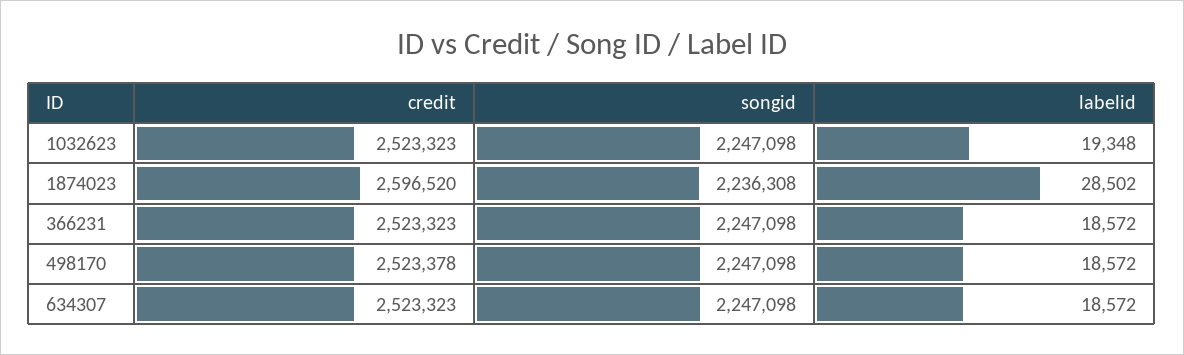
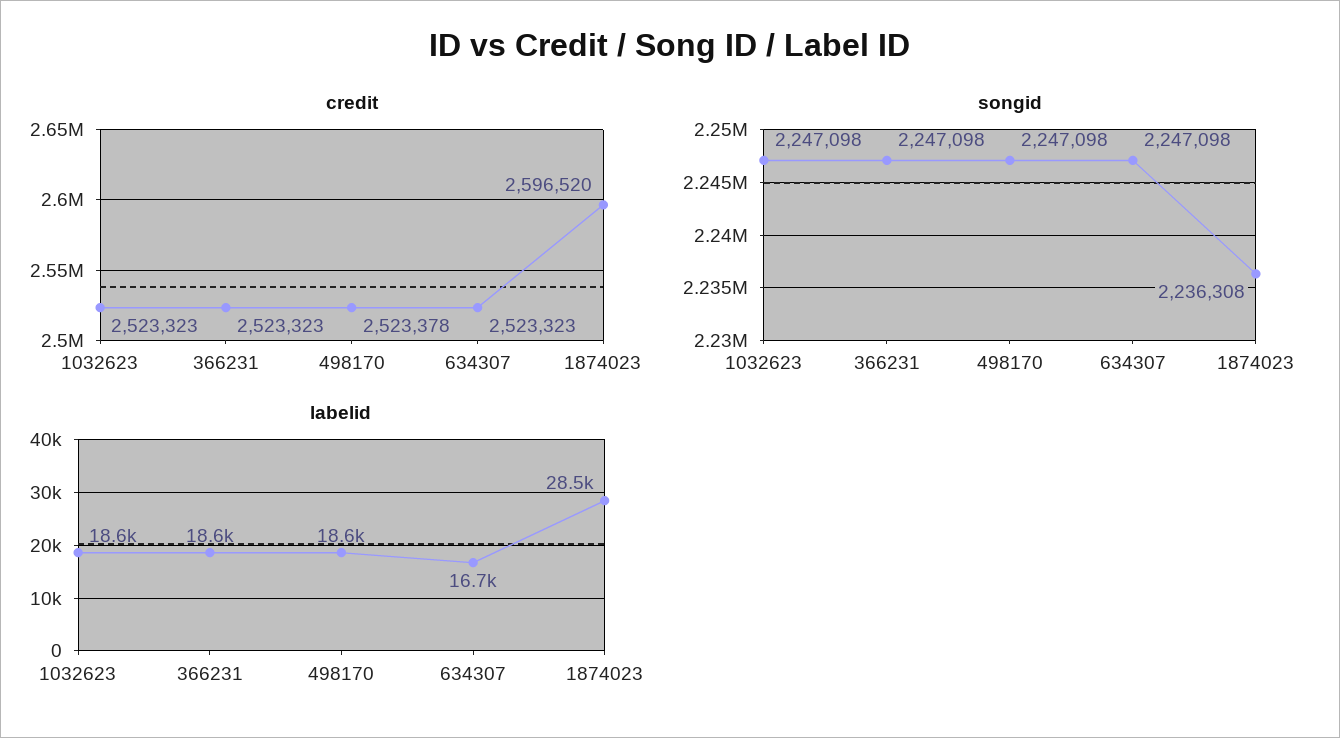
labelid, 1032623: 19348 -> 18600
labelid, 634307: 18572 -> 16700

